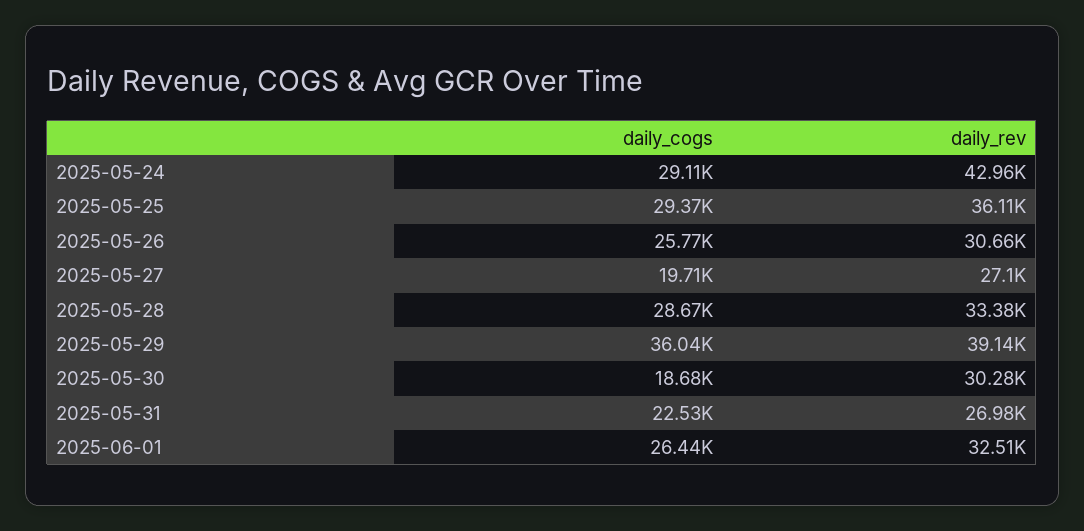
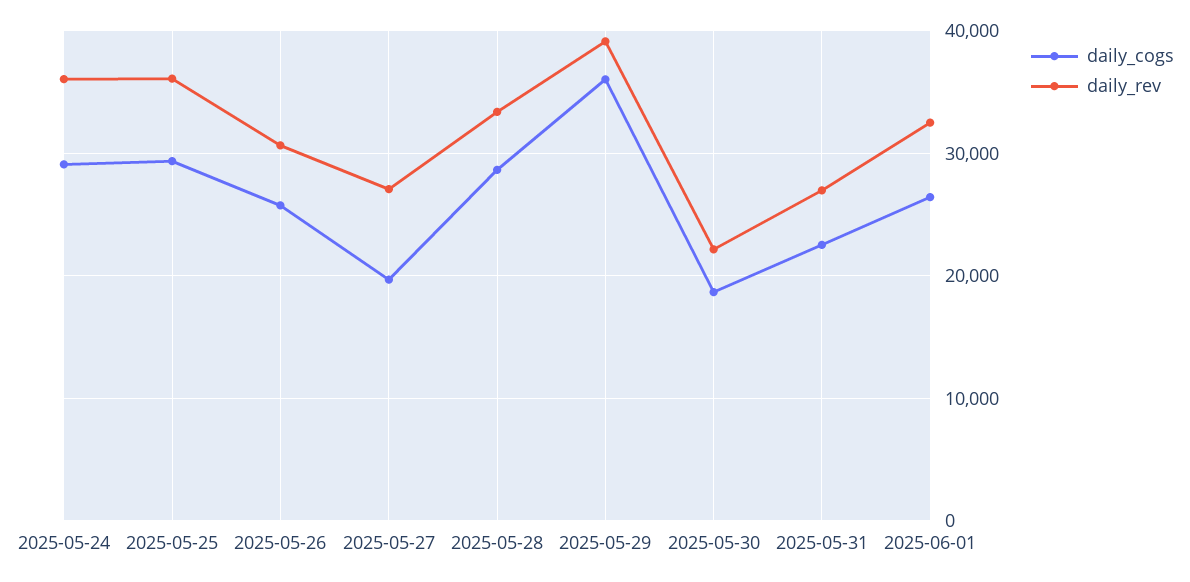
daily_rev, 2025-05-24: 42960 -> 36000
daily_rev, 2025-05-30: 30280 -> 22000

